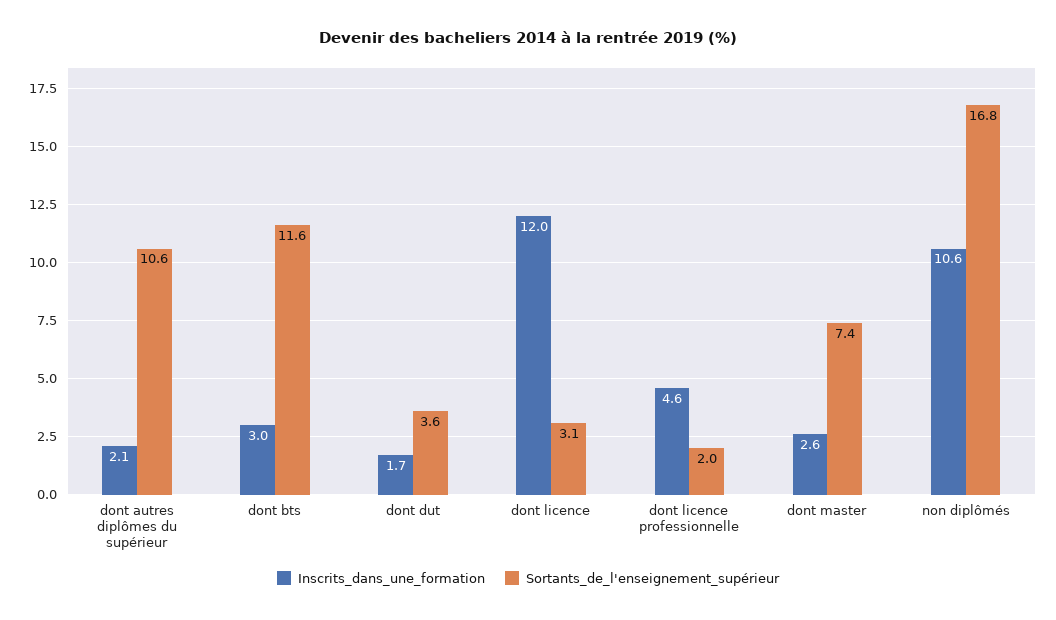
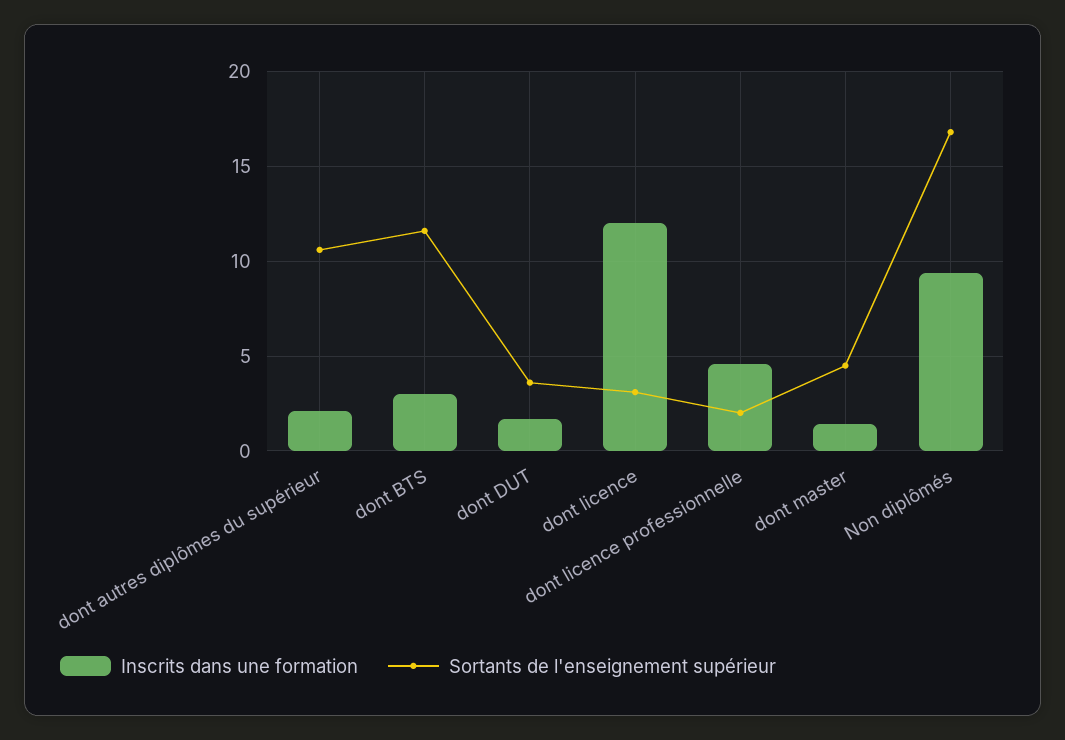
Inscrits_dans_une_formation, dont master: 2.6 -> 1.5
Sortants_de_l'enseignement_supérieur, dont master: 7.4 -> 4.5
Inscrits_dans_une_formation, non diplômés: 10.6 -> 9.5

